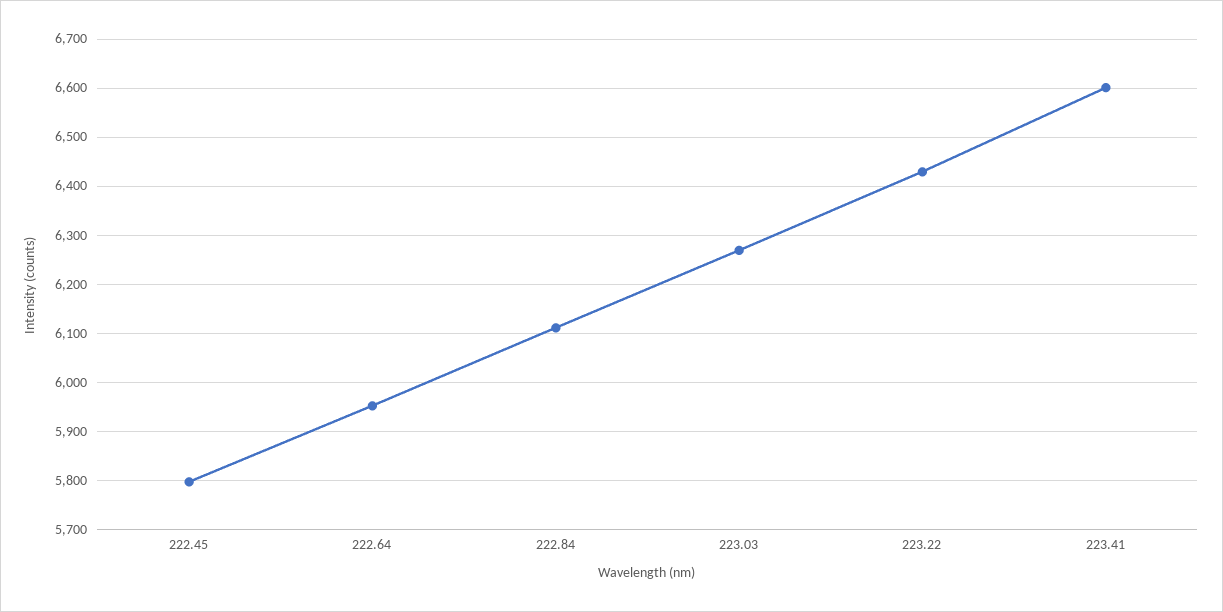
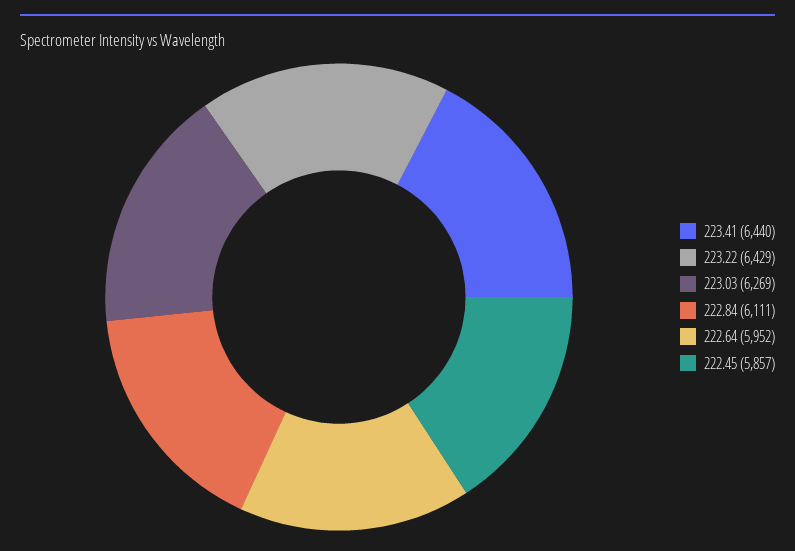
222.45: 5800 -> 5857
223.41: 6600 -> 6440

